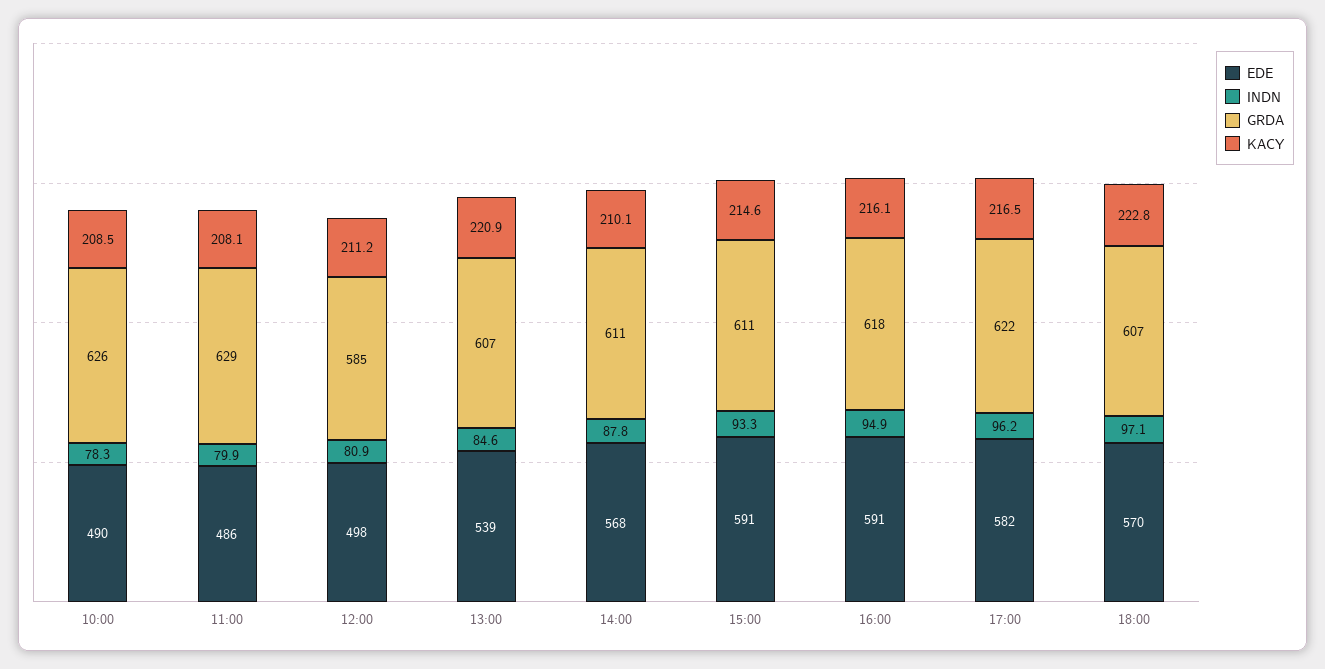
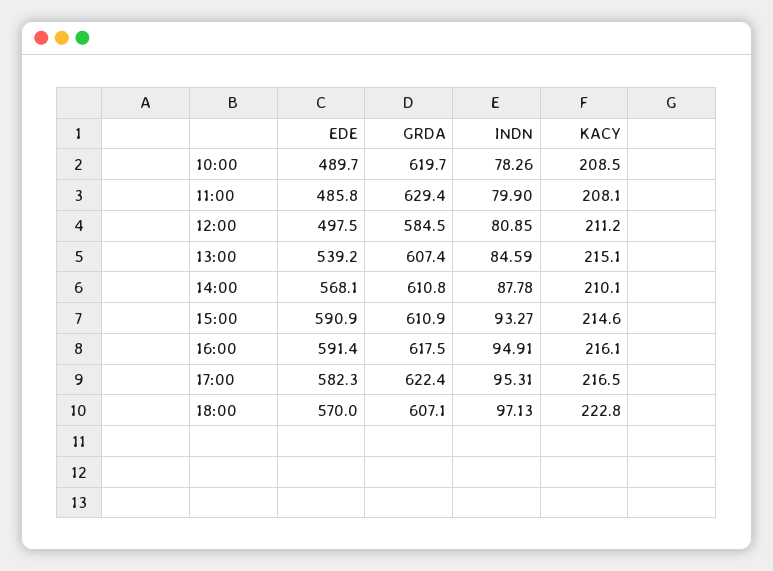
GRDA, 10:00: 626 -> 619.7
KACY, 13:00: 220.9 -> 215.1
INDN, 17:00: 96.2 -> 95.31

